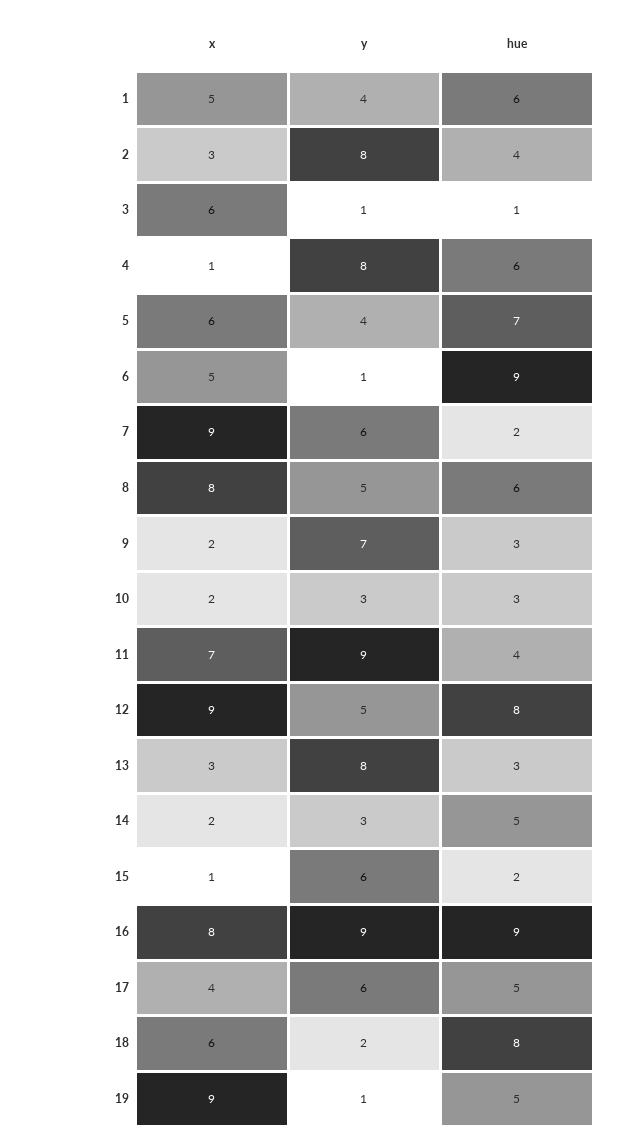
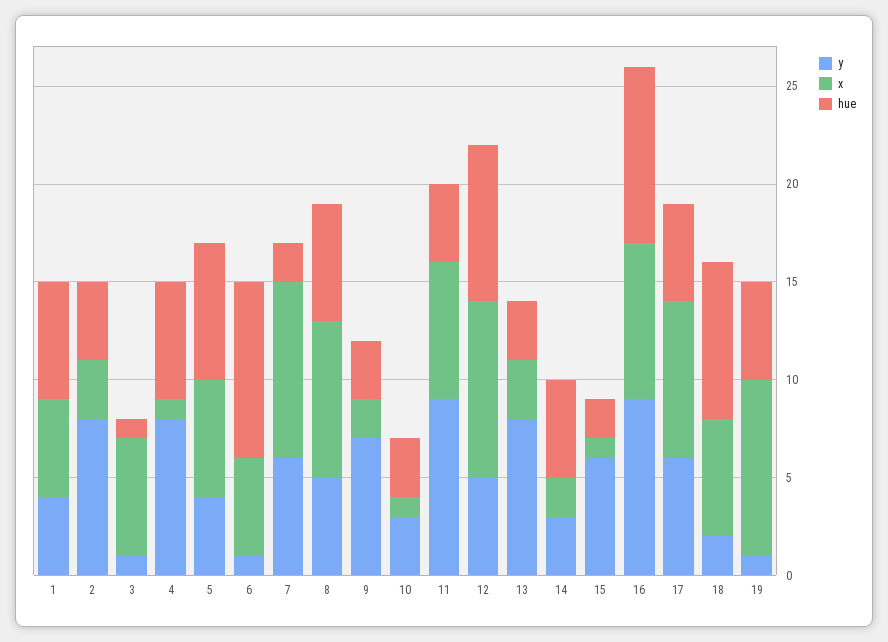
x, 10: 2 -> 1
x, 17: 4 -> 8

